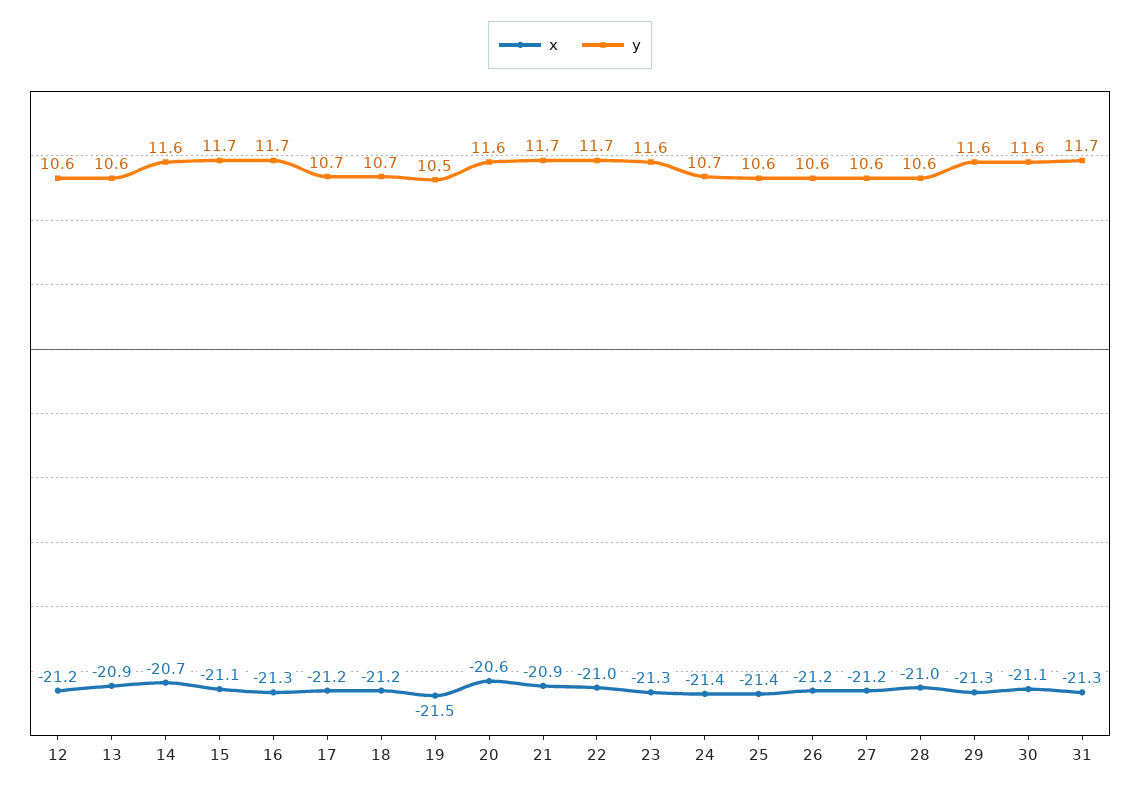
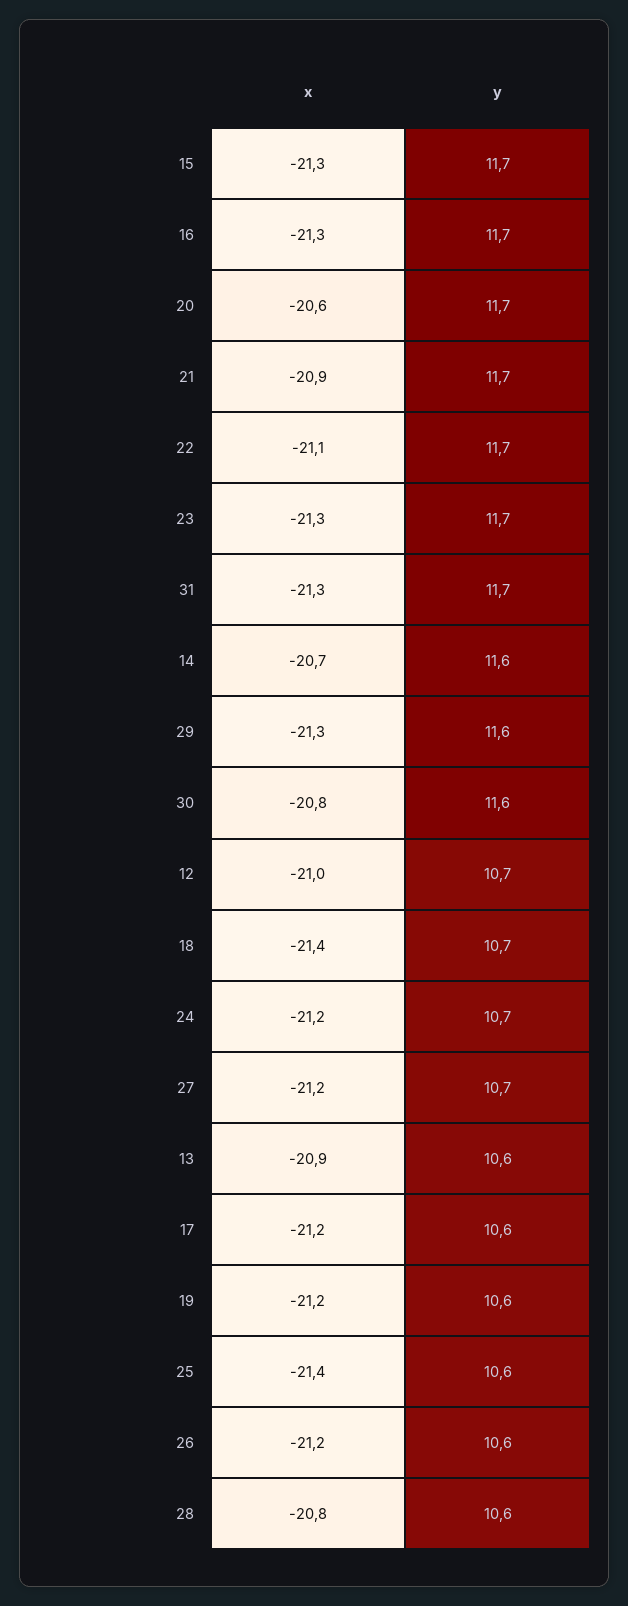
x, 12: -21.2 -> -21
y, 12: 10.6 -> 10.7
x, 15: -21.1 -> -21.3
y, 17: 10.7 -> 10.6
x, 18: -21.2 -> -21.4
x, 19: -21.5 -> -21.2
y, 19: 10.5 -> 10.6
y, 20: 11.6 -> 11.7
x, 22: -21 -> -21.1
y, 23: 11.6 -> 11.7
x, 24: -21.4 -> -21.2
y, 27: 10.6 -> 10.7
x, 28: -21 -> -20.8
x, 30: -21.1 -> -20.8

